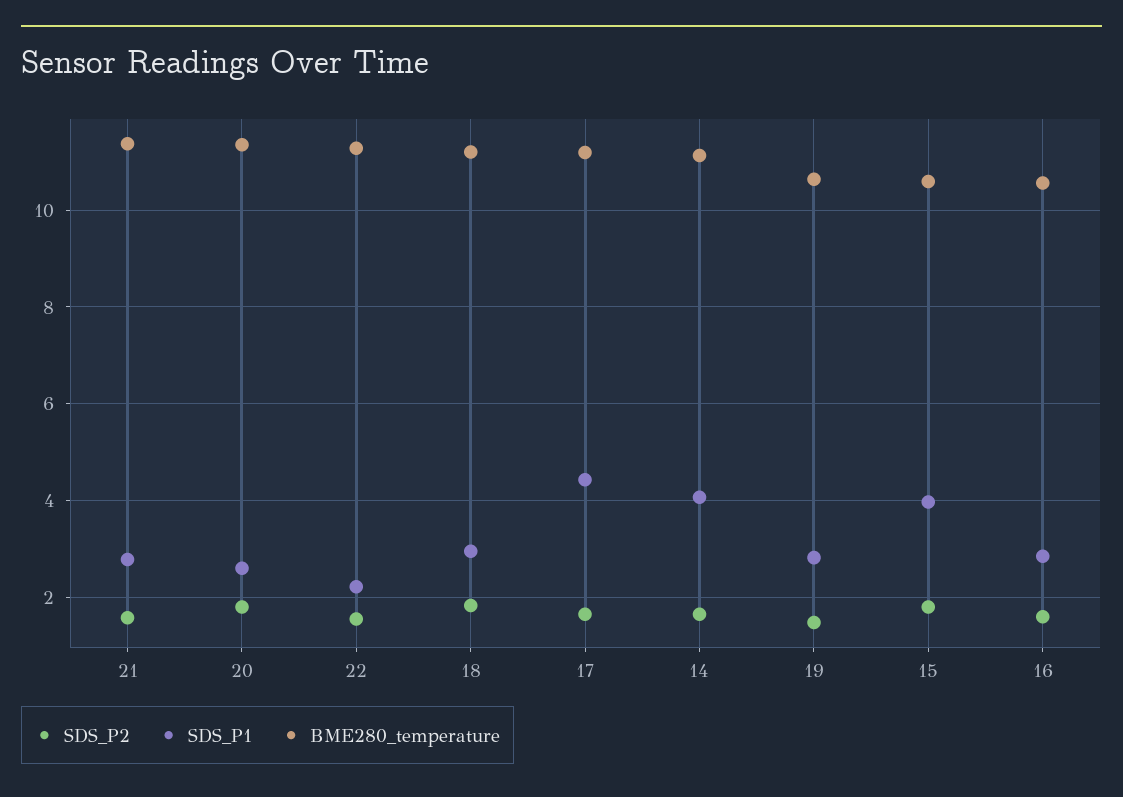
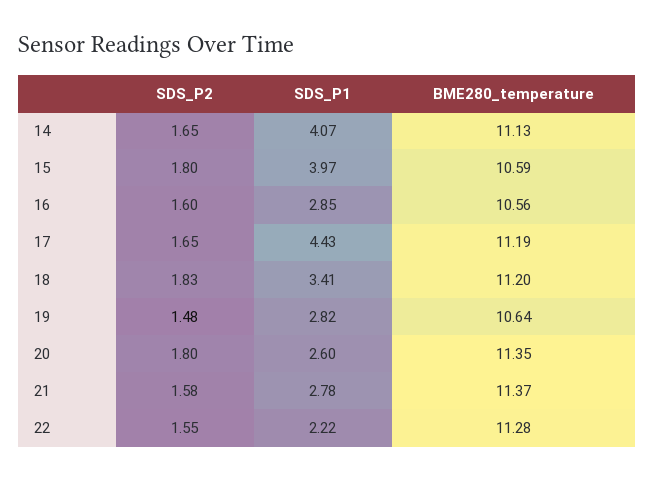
SDS_P1, 18: 3 -> 3.41

